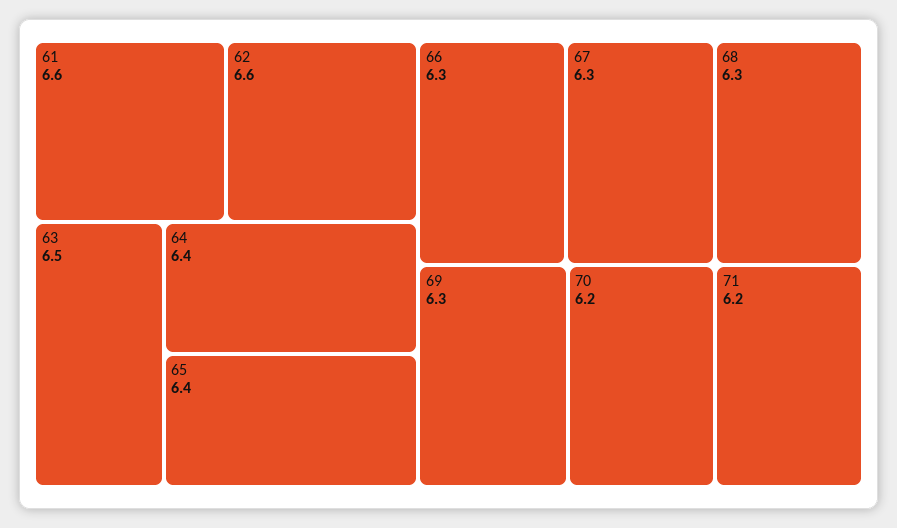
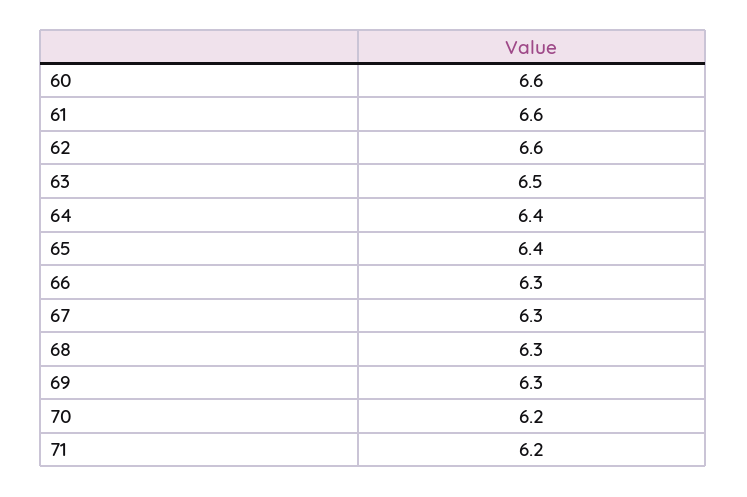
60: none -> 6.6

